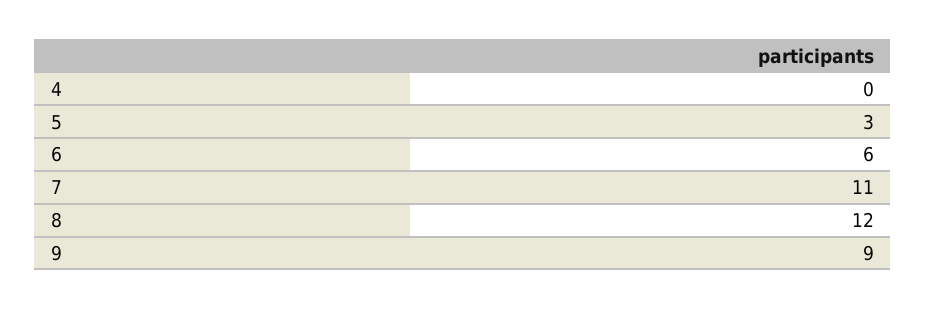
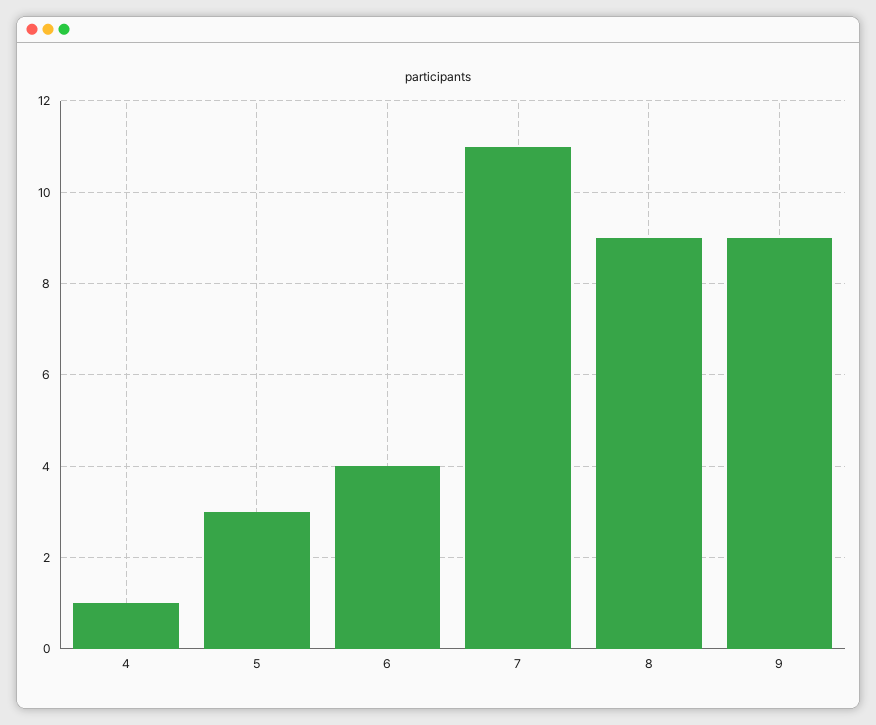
4: 0 -> 1
6: 6 -> 4
8: 12 -> 9

